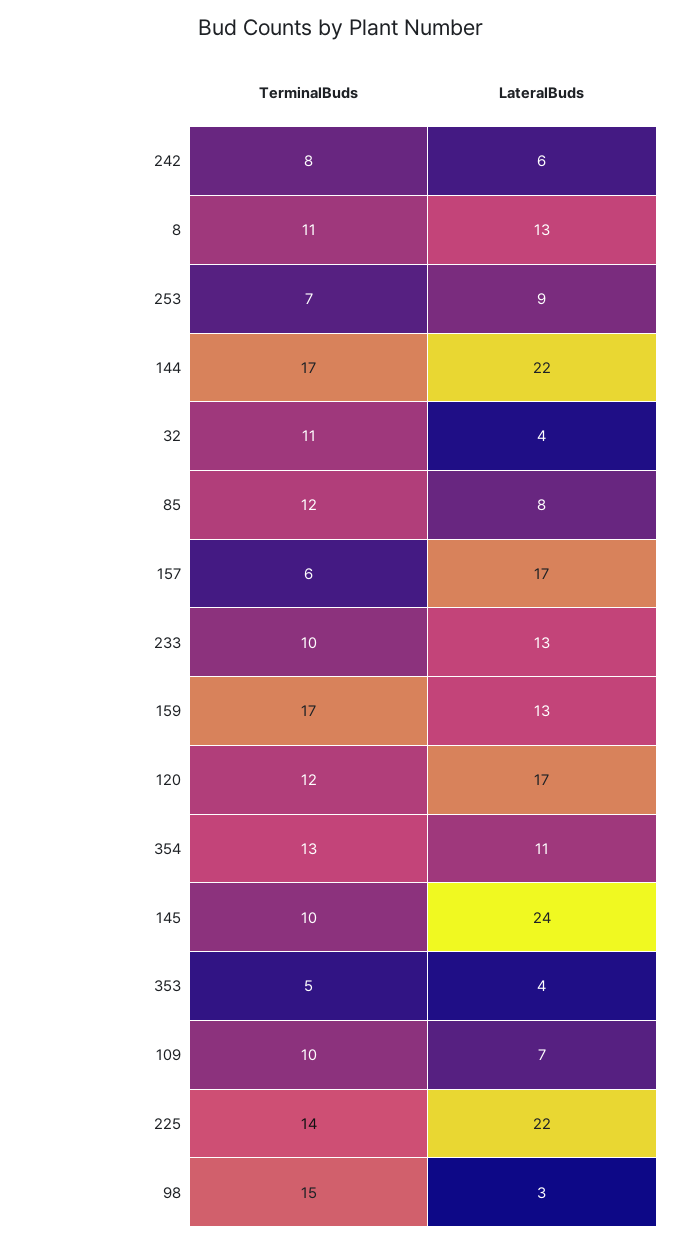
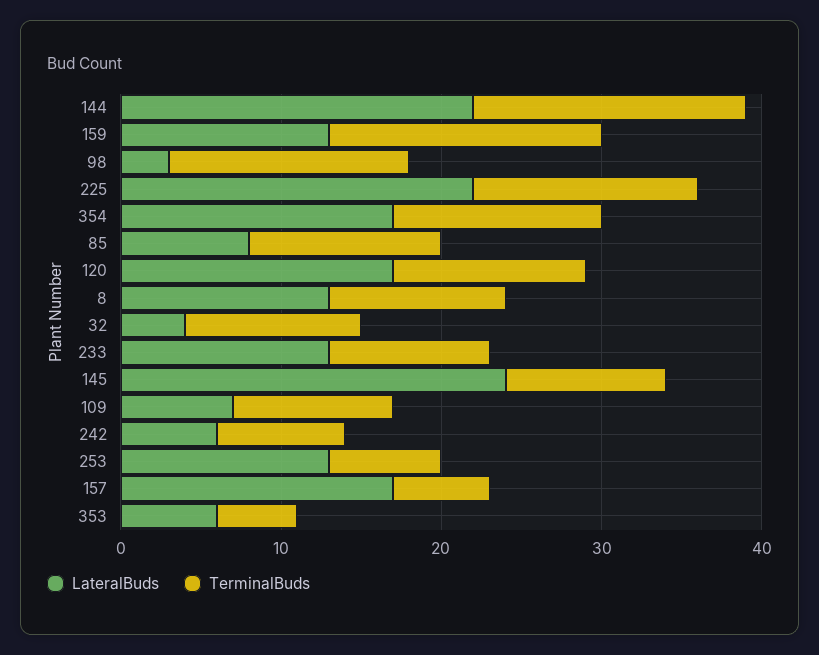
LateralBuds, 253: 9 -> 13
LateralBuds, 354: 11 -> 17
LateralBuds, 353: 4 -> 6

